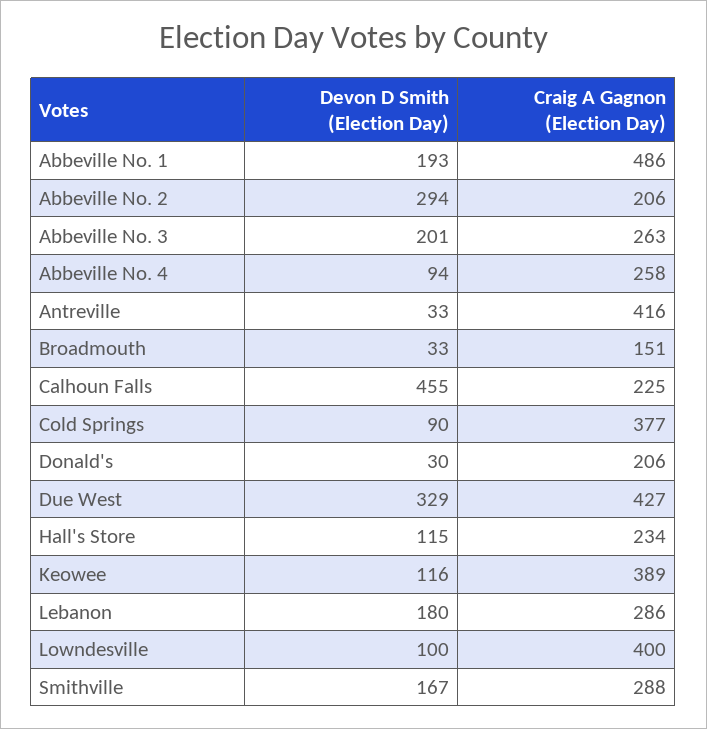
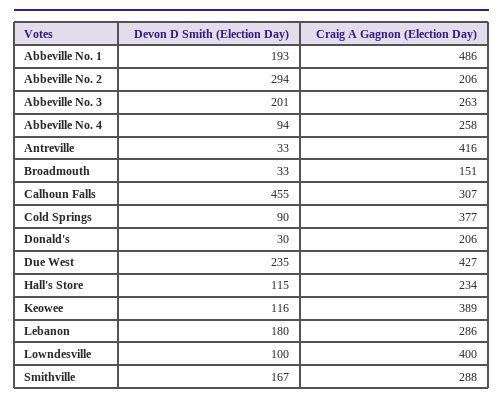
Craig A Gagnon (Election Day), Calhoun Falls: 225 -> 307
Devon D Smith (Election Day), Due West: 329 -> 235

